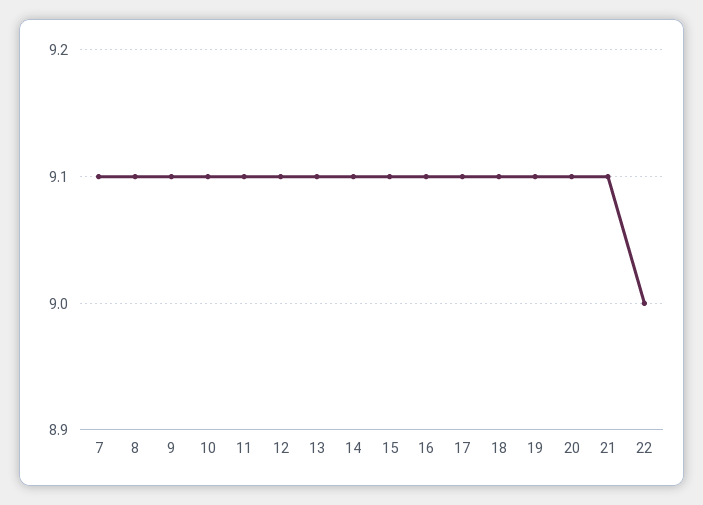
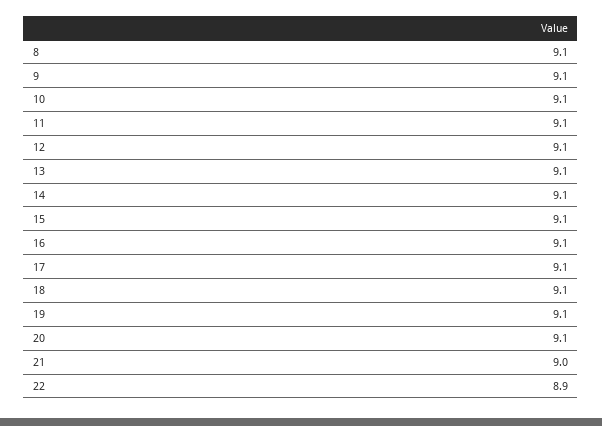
7: 9.1 -> none
21: 9.1 -> 9
22: 9 -> 8.9

